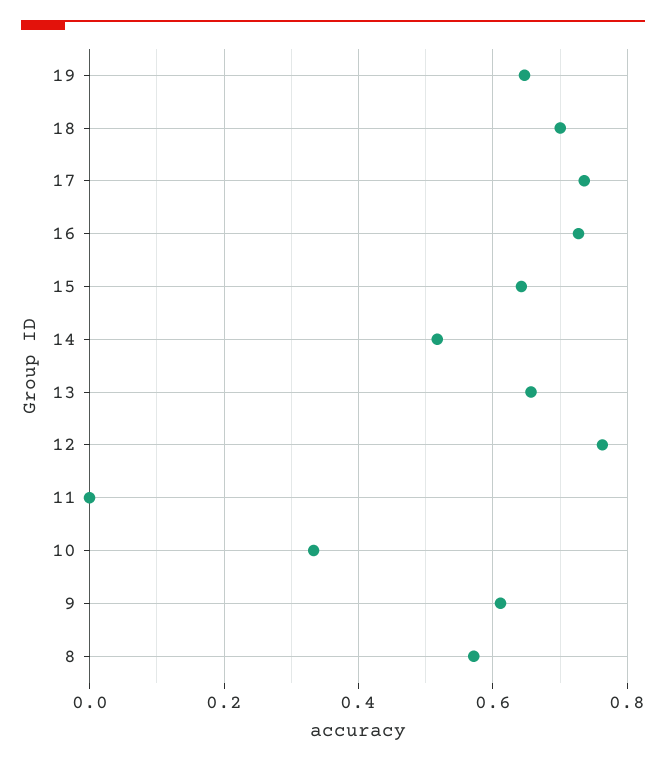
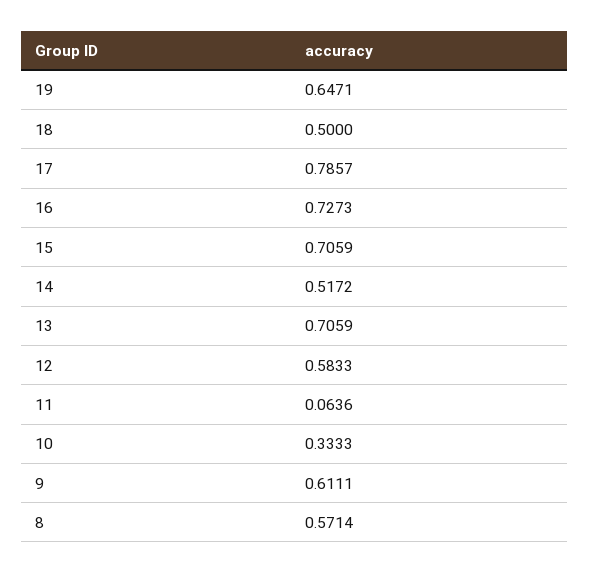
18: 0.7 -> 0.5
17: 0.74 -> 0.7857
15: 0.64 -> 0.7059
13: 0.66 -> 0.7059
12: 0.76 -> 0.5833
11: 0 -> 0.0636

